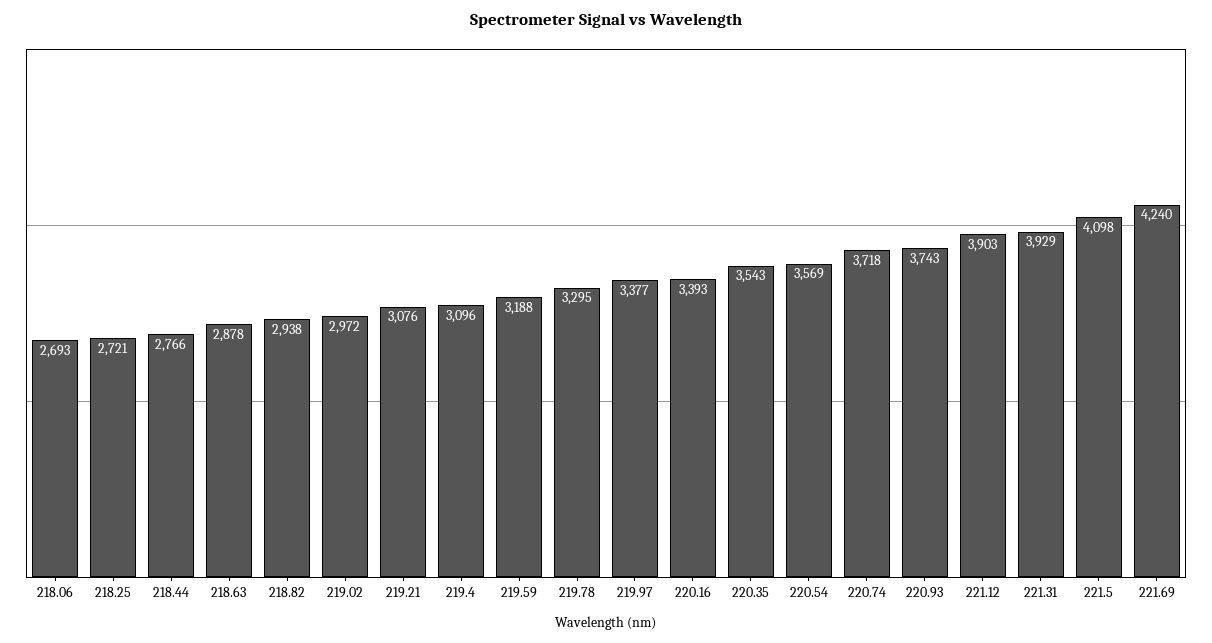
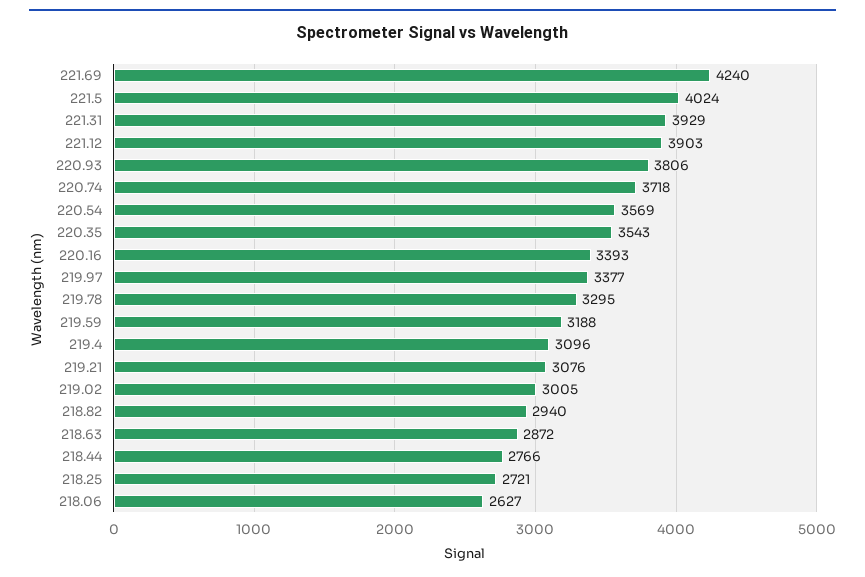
218.06: 2693 -> 2627
218.63: 2878 -> 2872
218.82: 2938 -> 2940
219.02: 2972 -> 3005
220.93: 3743 -> 3806
221.5: 4098 -> 4024

